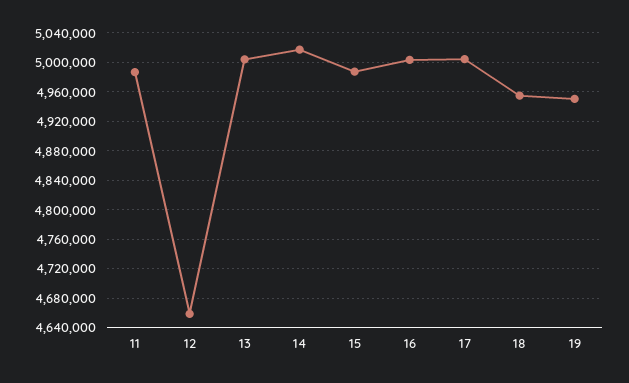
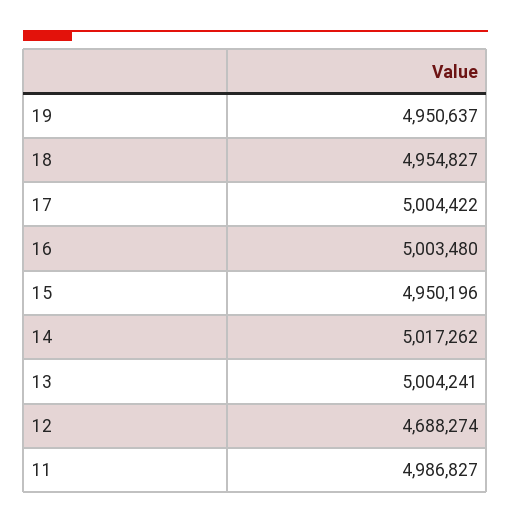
12: 4660000 -> 4688274
15: 4990000 -> 4950196

